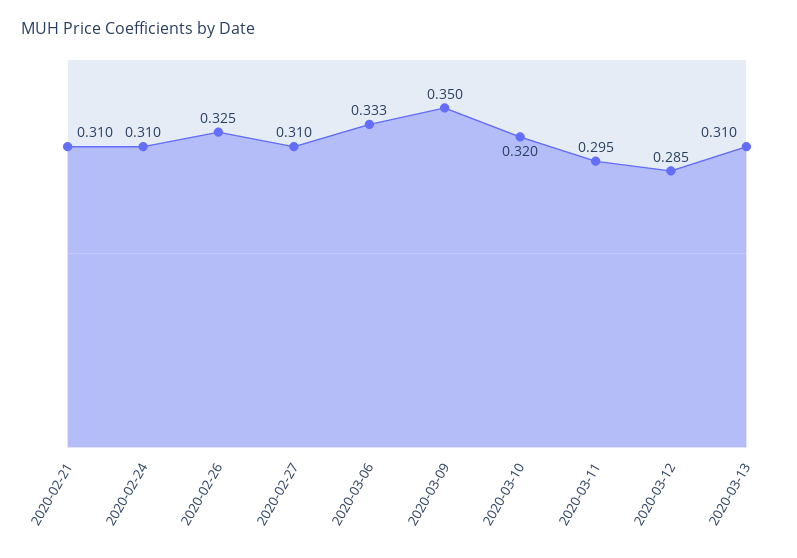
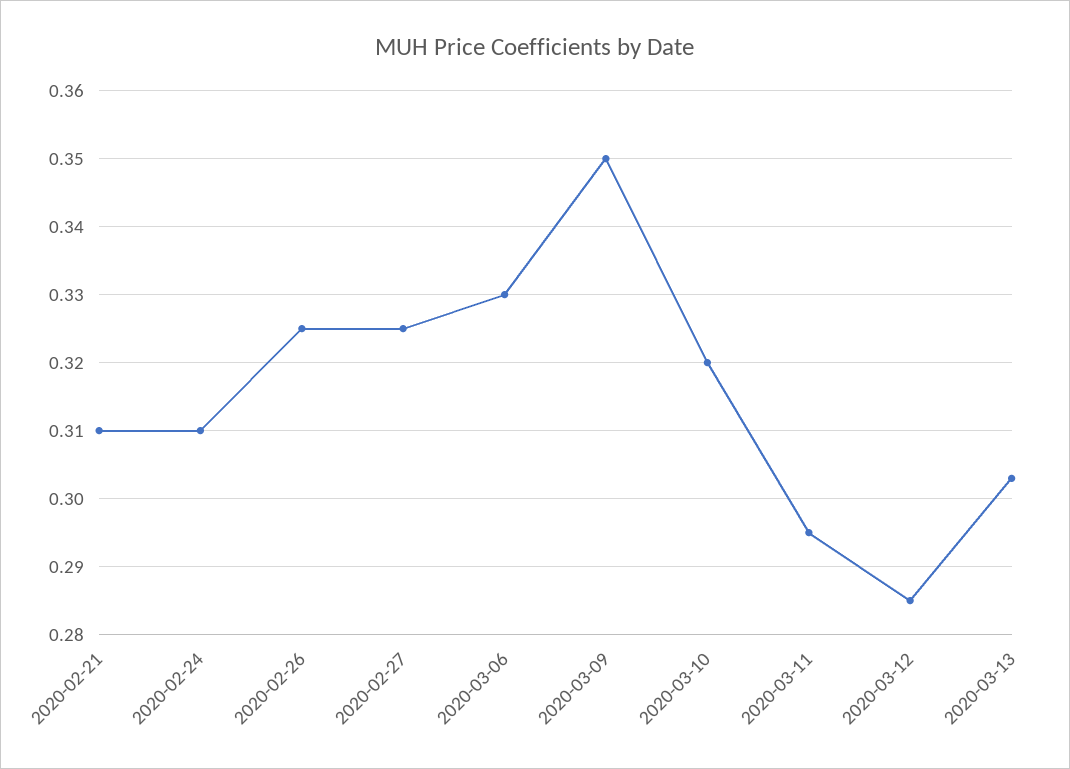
2020-02-27: 0.31 -> 0.325
2020-03-06: 0.333 -> 0.33
2020-03-13: 0.31 -> 0.303

